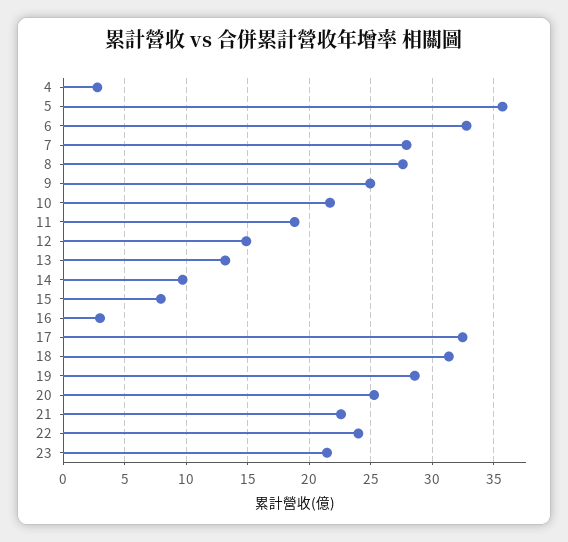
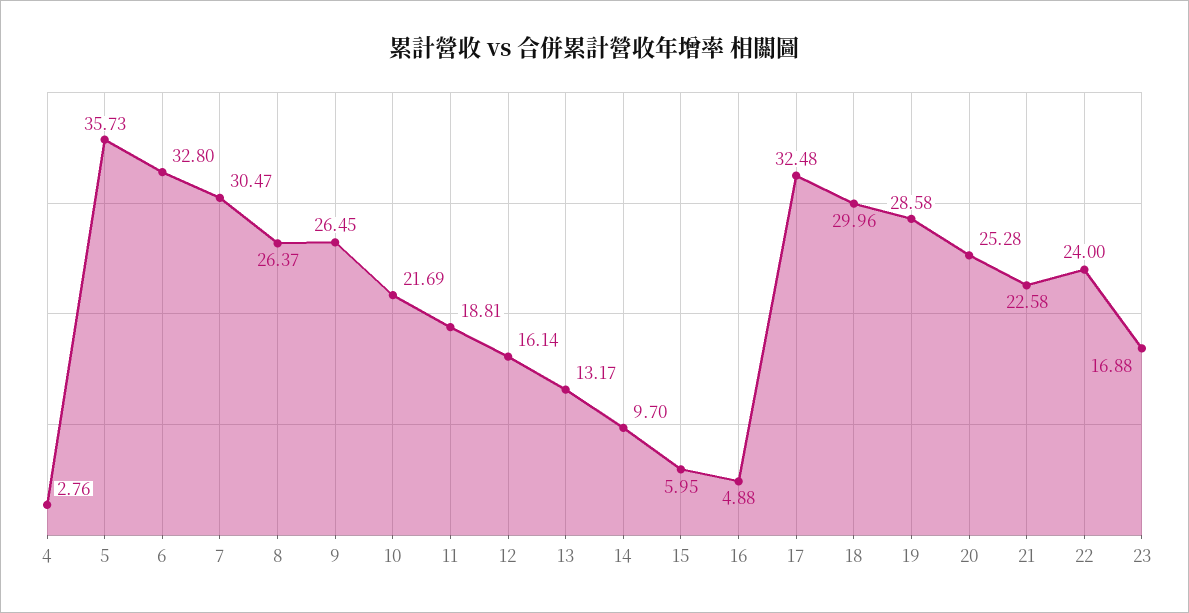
7: 28 -> 30.47
8: 27.5 -> 26.37
9: 25 -> 26.45
12: 15 -> 16.14
15: 8 -> 5.95
16: 3 -> 4.88
18: 31.5 -> 29.96
23: 21.5 -> 16.88

